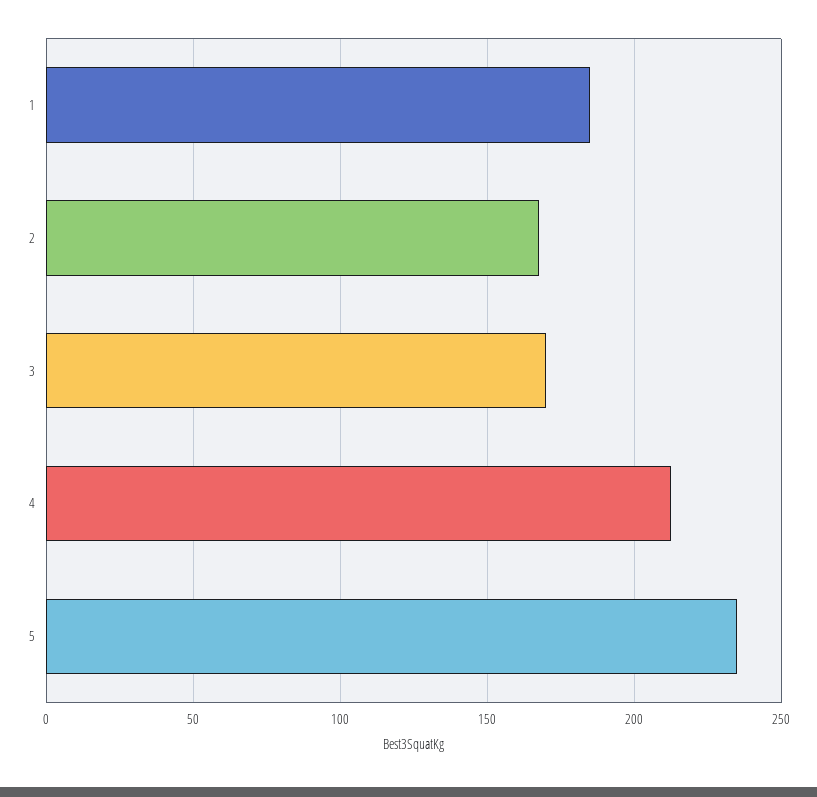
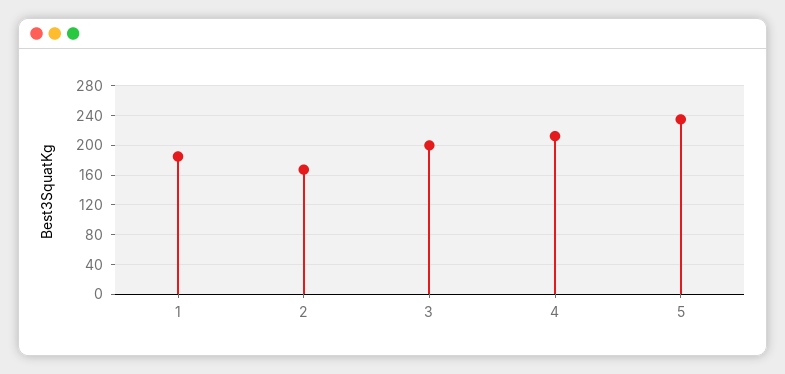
3: 170 -> 200

